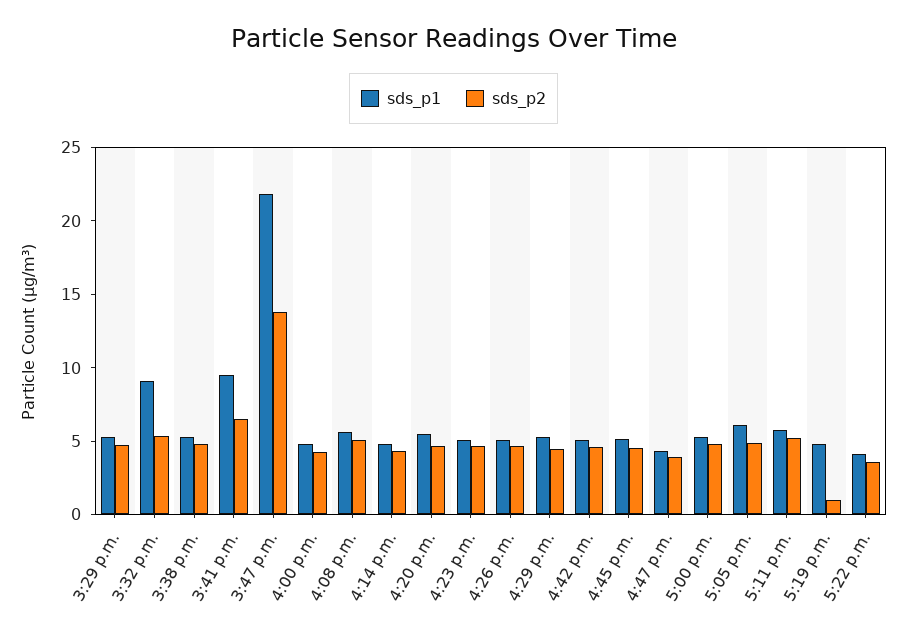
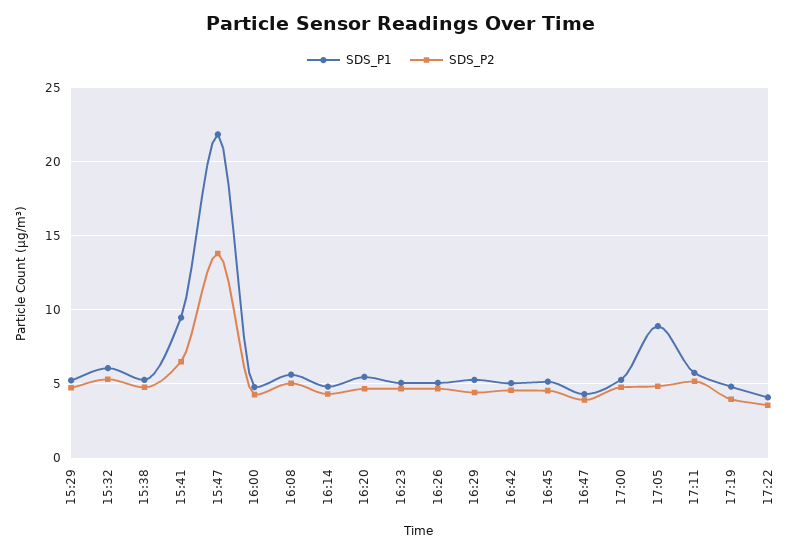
sds_p1, 3:32 p.m.: 9 -> 6
sds_p1, 5:05 p.m.: 6 -> 9
sds_p2, 5:19 p.m.: 1 -> 4

